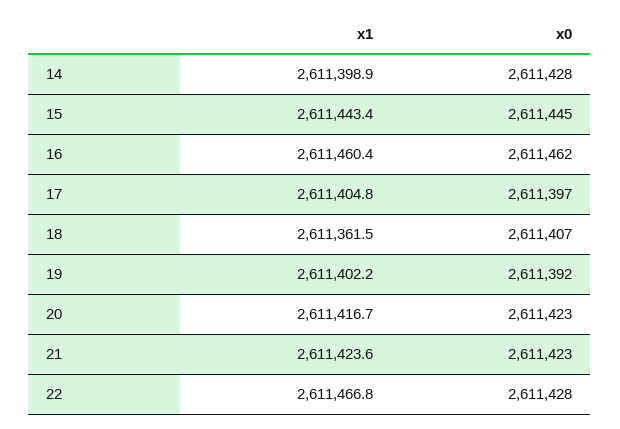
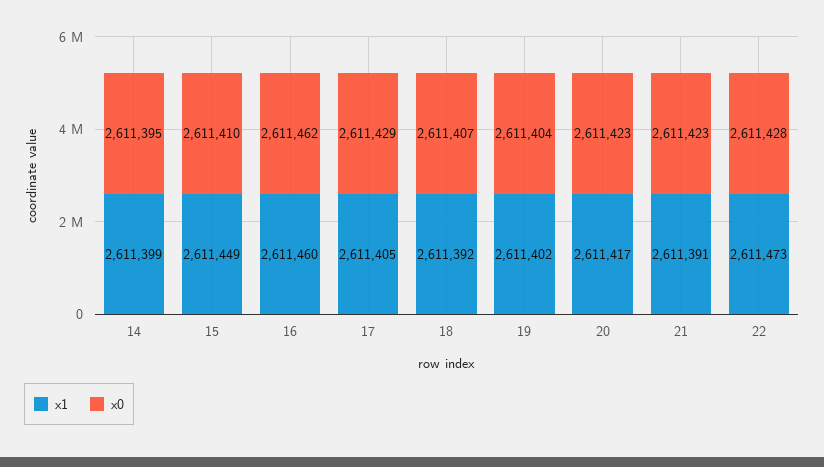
x0, 14: 2611428 -> 2611395
x1, 15: 2611443.4 -> 2611449
x0, 15: 2611445 -> 2611410
x0, 17: 2611397 -> 2611429
x1, 18: 2611361.5 -> 2611392
x0, 19: 2611392 -> 2611404
x1, 21: 2611423.6 -> 2611391
x1, 22: 2611466.8 -> 2611473

